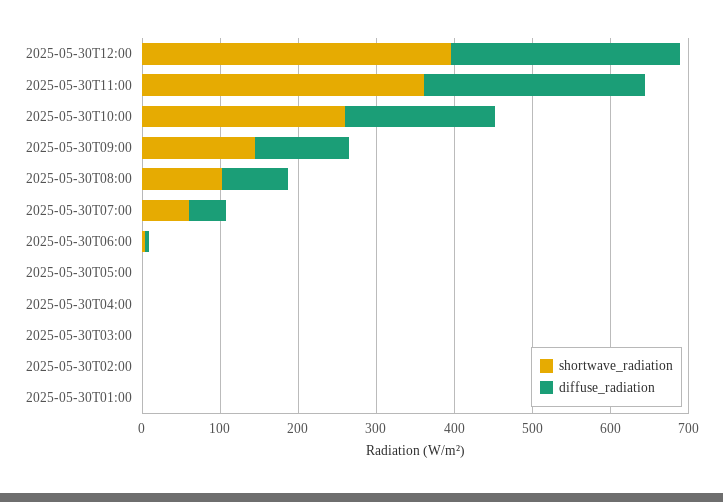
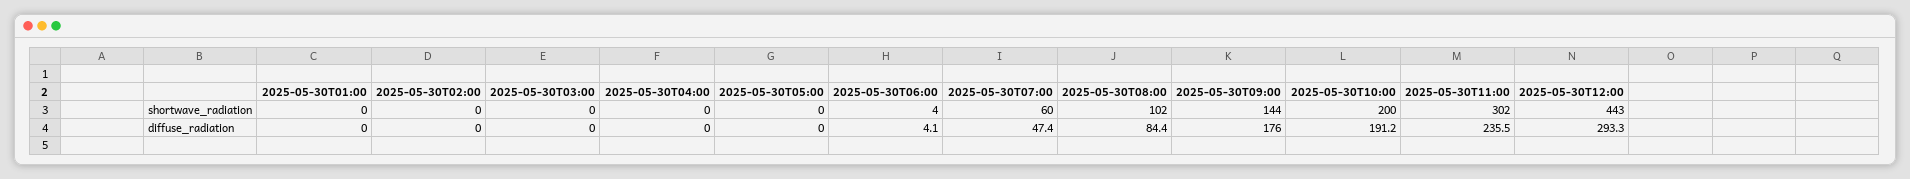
shortwave_radiation, 2025-05-30T12:00: 400 -> 443
shortwave_radiation, 2025-05-30T11:00: 360 -> 302
diffuse_radiation, 2025-05-30T11:00: 280 -> 235.5
shortwave_radiation, 2025-05-30T10:00: 260 -> 200
diffuse_radiation, 2025-05-30T09:00: 120 -> 176

